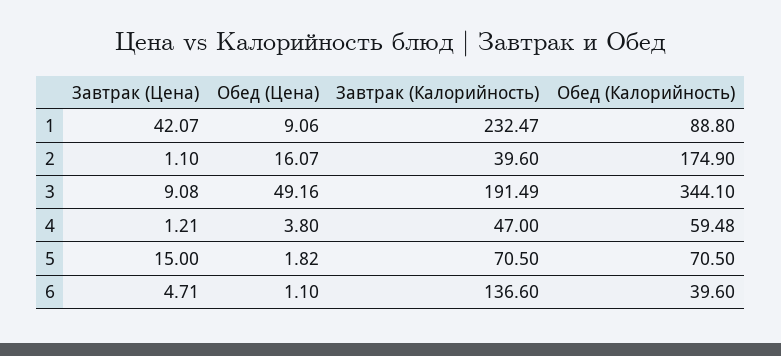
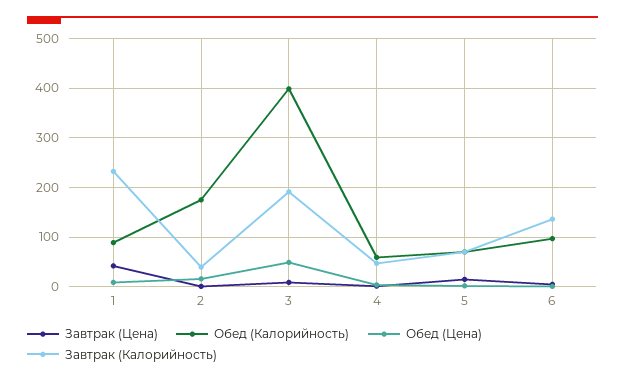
Обед (Калорийность), 3: 344.1 -> 400
Обед (Калорийность), 6: 39.6 -> 100

